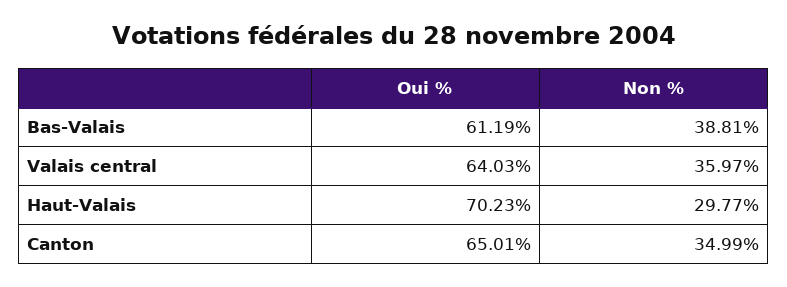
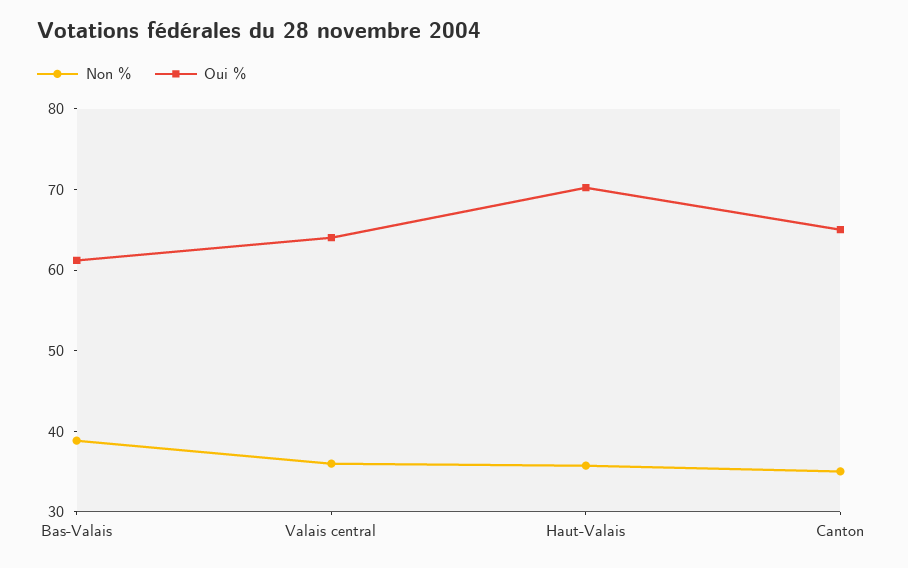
Non %, Haut-Valais: 29.77 -> 36

